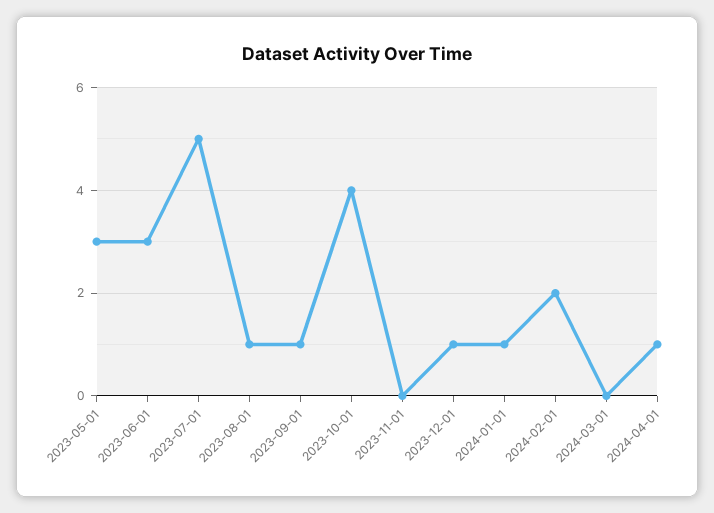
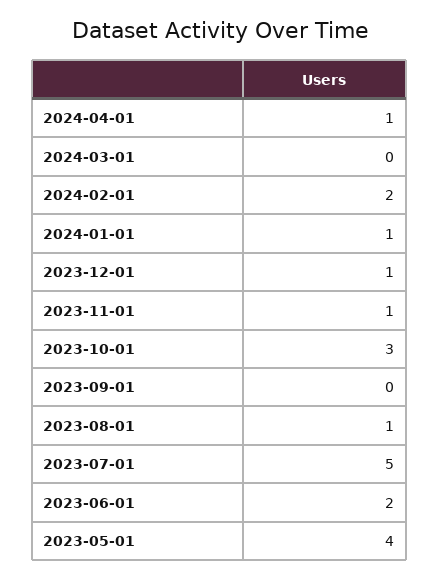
2023-05-01: 3 -> 4
2023-06-01: 3 -> 2
2023-09-01: 1 -> 0
2023-10-01: 4 -> 3
2023-11-01: 0 -> 1

